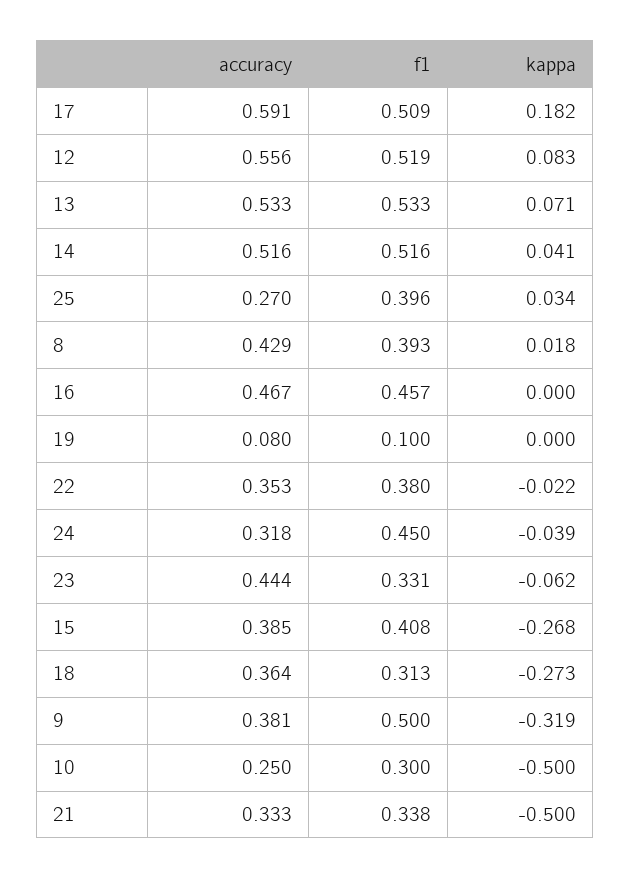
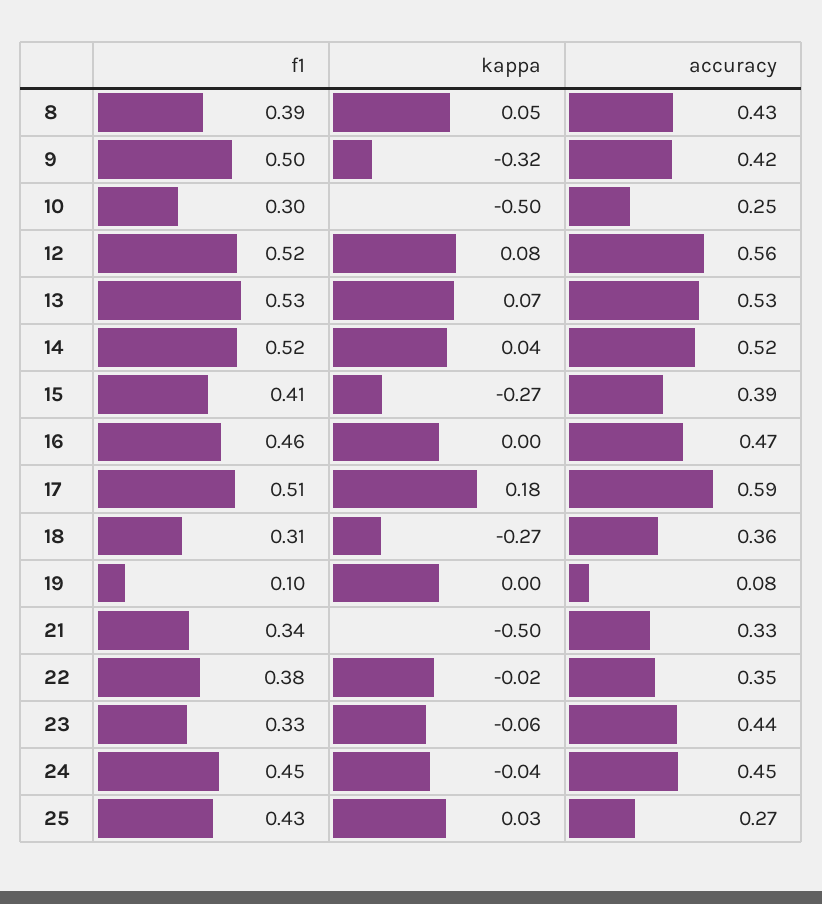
f1, 25: 0.396 -> 0.43
kappa, 8: 0.018 -> 0.05
accuracy, 24: 0.318 -> 0.45
accuracy, 9: 0.381 -> 0.42

